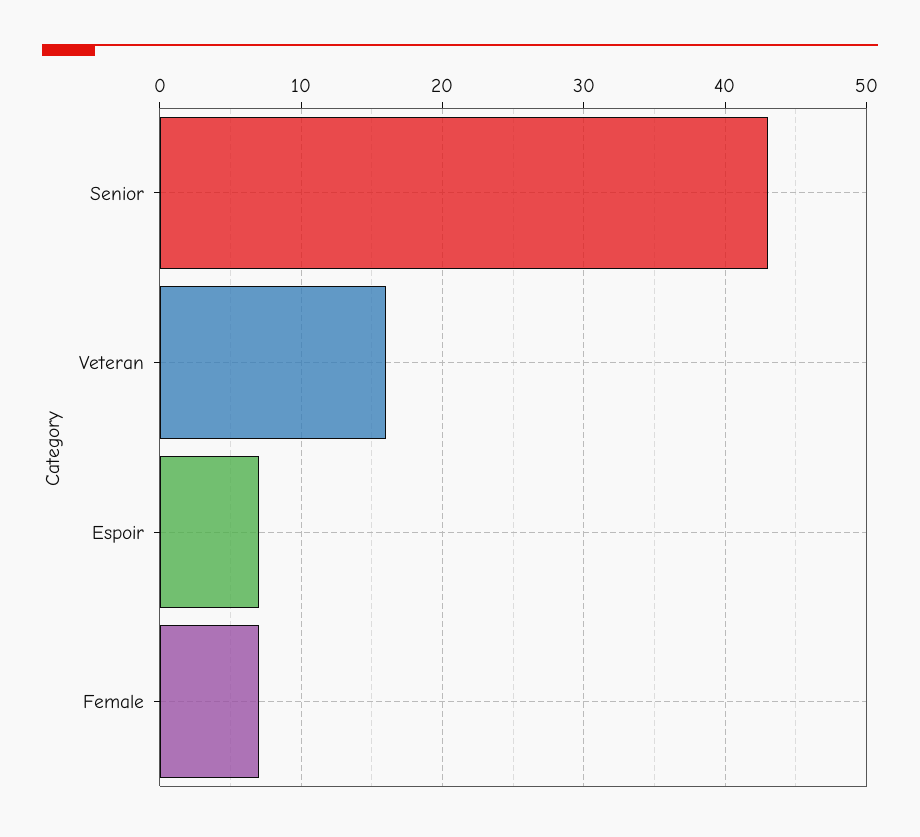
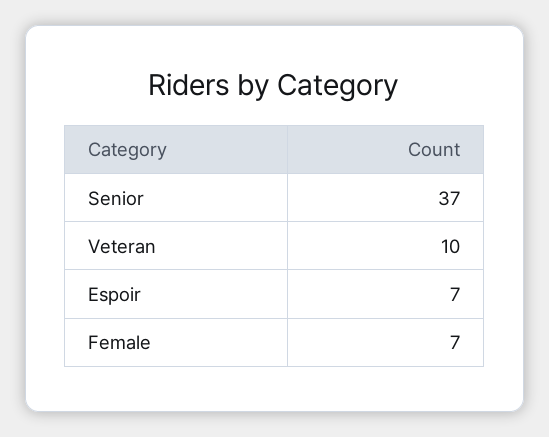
Senior: 43 -> 37
Veteran: 16 -> 10

